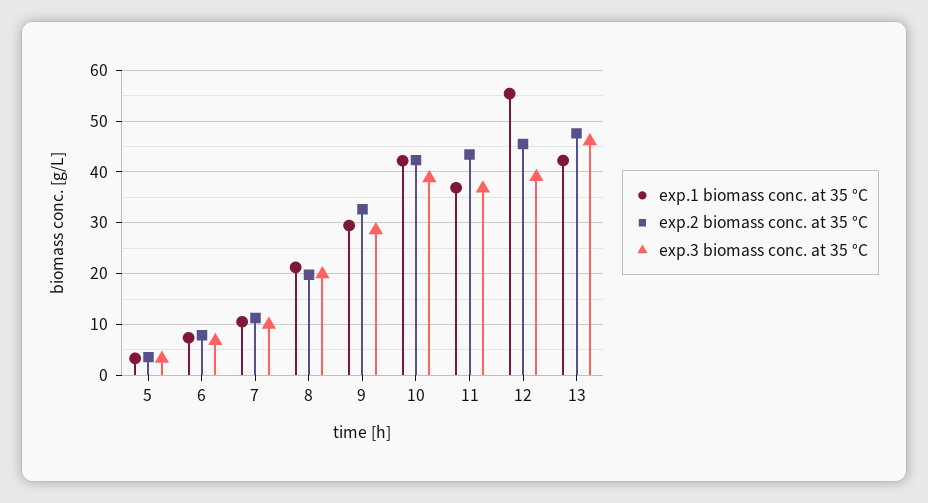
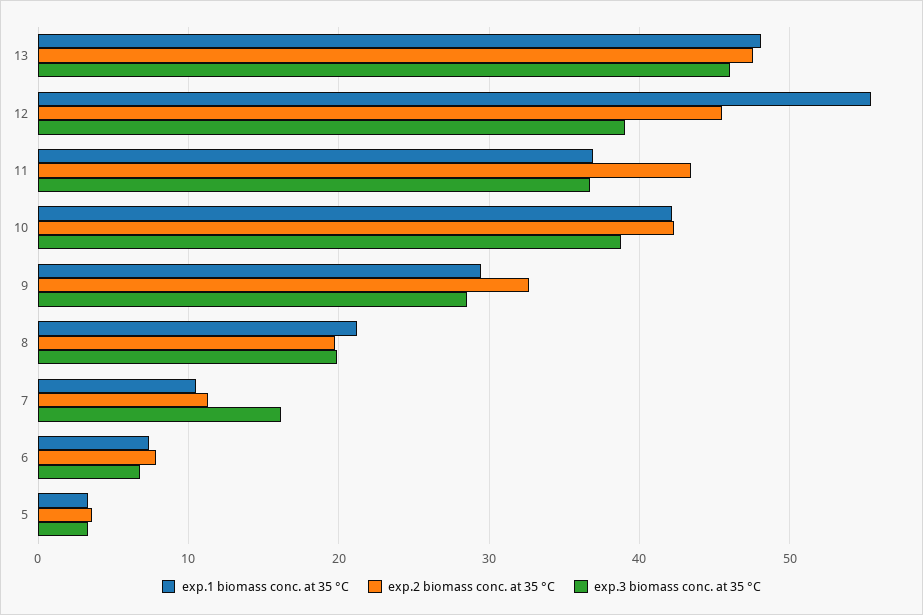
exp.3 biomass conc. at 35 °C, 7: 10 -> 16
exp.1 biomass conc. at 35 °C, 13: 42 -> 48

